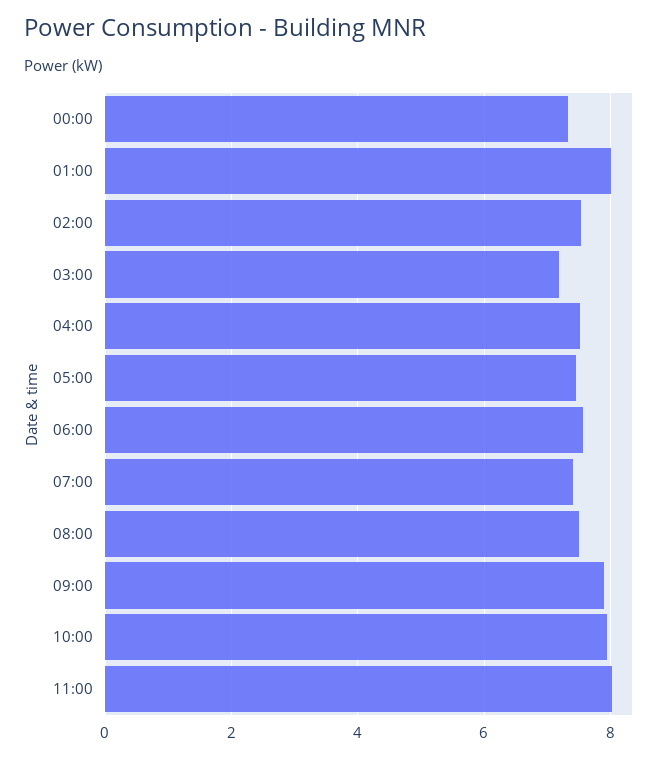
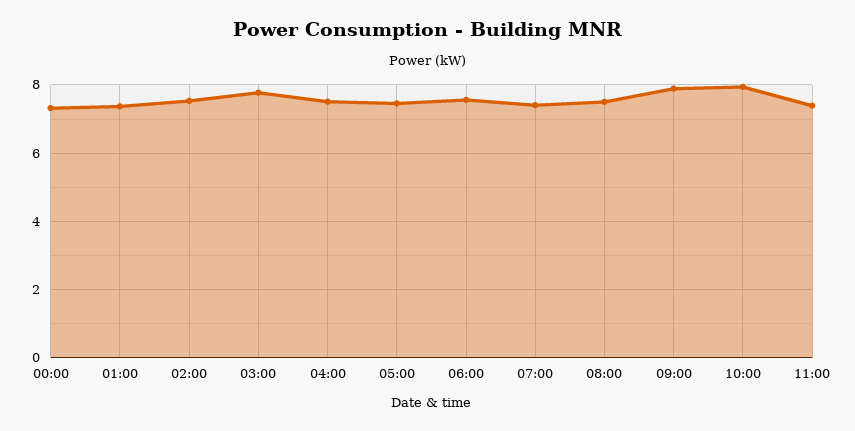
01:00: 8 -> 7.4
03:00: 7.2 -> 7.8
11:00: 8 -> 7.4

